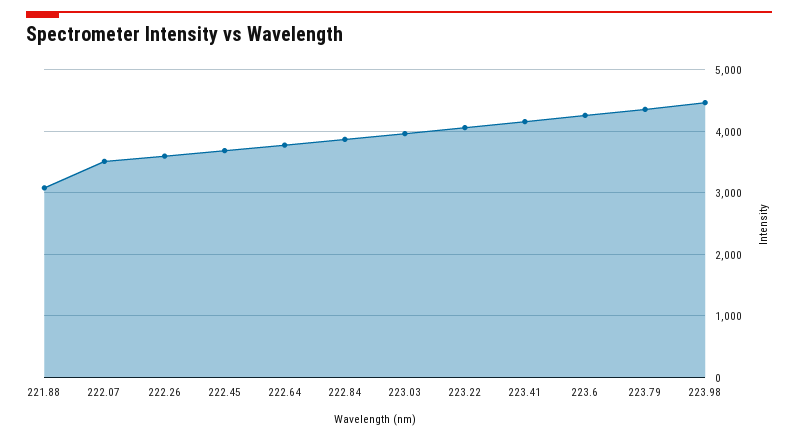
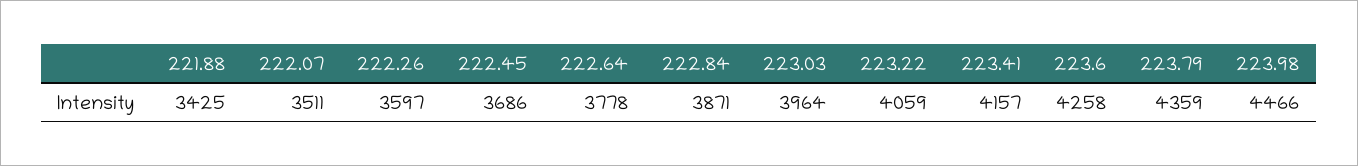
221.88: 3100 -> 3425

